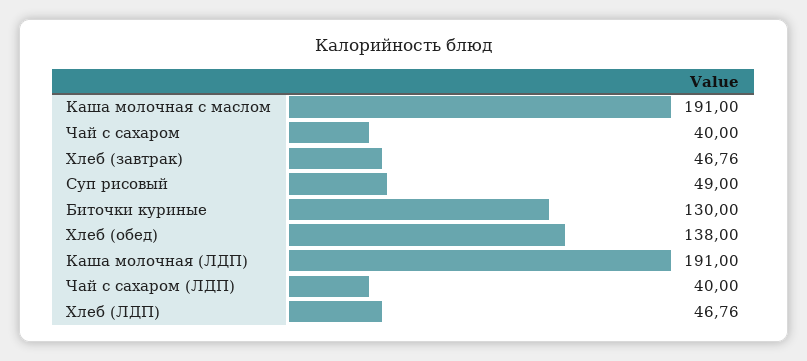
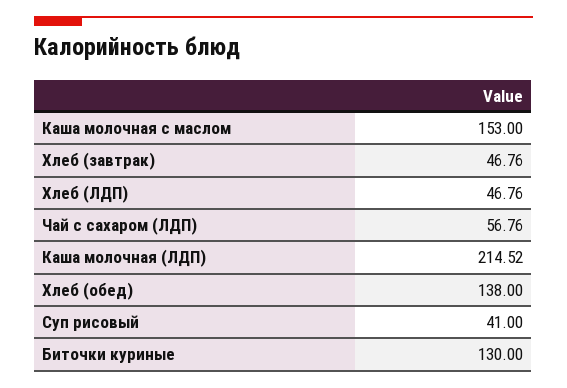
Каша молочная с маслом: 191 -> 153
Чай с сахаром: 40 -> none
Суп рисовый: 49 -> 41
Каша молочная (ЛДП): 191 -> 214.52
Чай с сахаром (ЛДП): 40 -> 56.76

